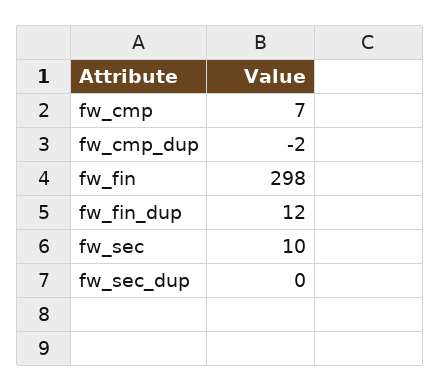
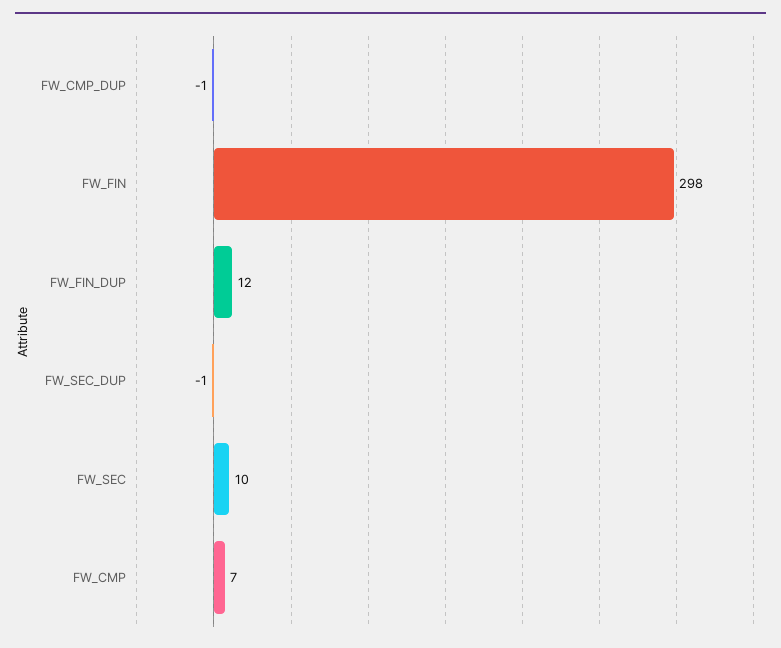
fw_cmp_dup: -2 -> -1
fw_sec_dup: 0 -> -1

